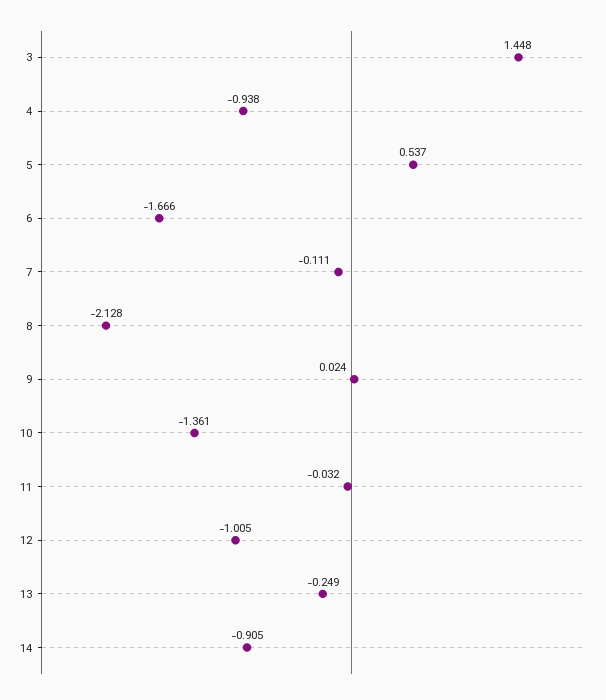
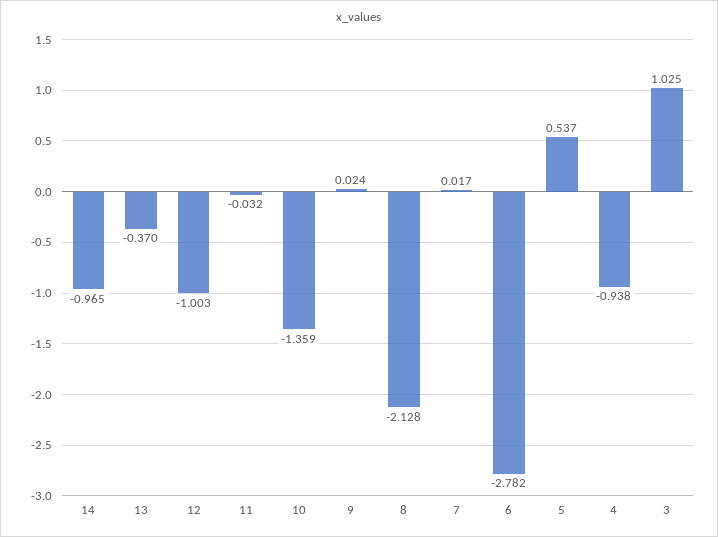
3: 1.448 -> 1.025
6: -1.666 -> -2.782
7: -0.111 -> 0.017
10: -1.361 -> -1.359
12: -1.005 -> -1.003
13: -0.249 -> -0.37
14: -0.905 -> -0.965

